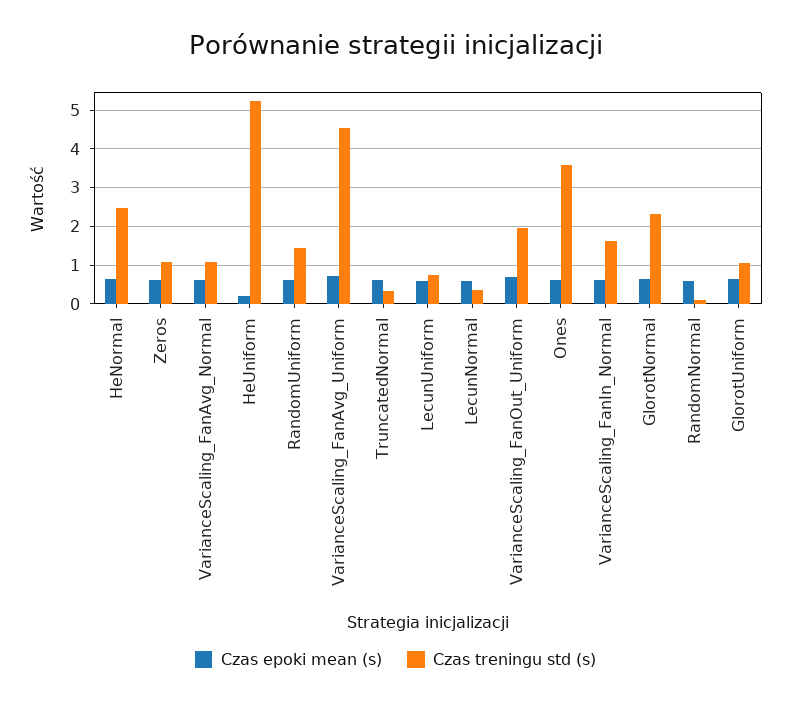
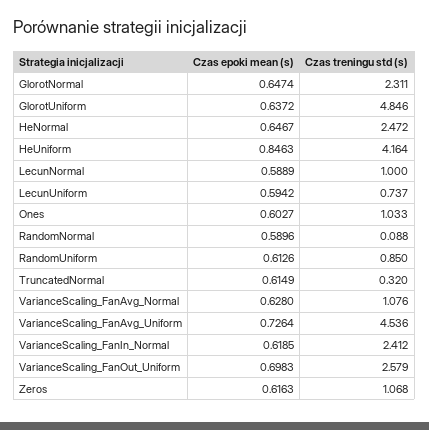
Czas epoki mean (s), HeUniform: 0.2 -> 0.8463
Czas treningu std (s), HeUniform: 5.2 -> 4.164
Czas treningu std (s), RandomUniform: 1.4 -> 0.85
Czas treningu std (s), LecunNormal: 0.4 -> 1
Czas treningu std (s), VarianceScaling_FanOut_Uniform: 2 -> 2.579
Czas treningu std (s), Ones: 3.6 -> 1.033
Czas treningu std (s), VarianceScaling_FanIn_Normal: 1.6 -> 2.412
Czas treningu std (s), GlorotUniform: 1 -> 4.846

